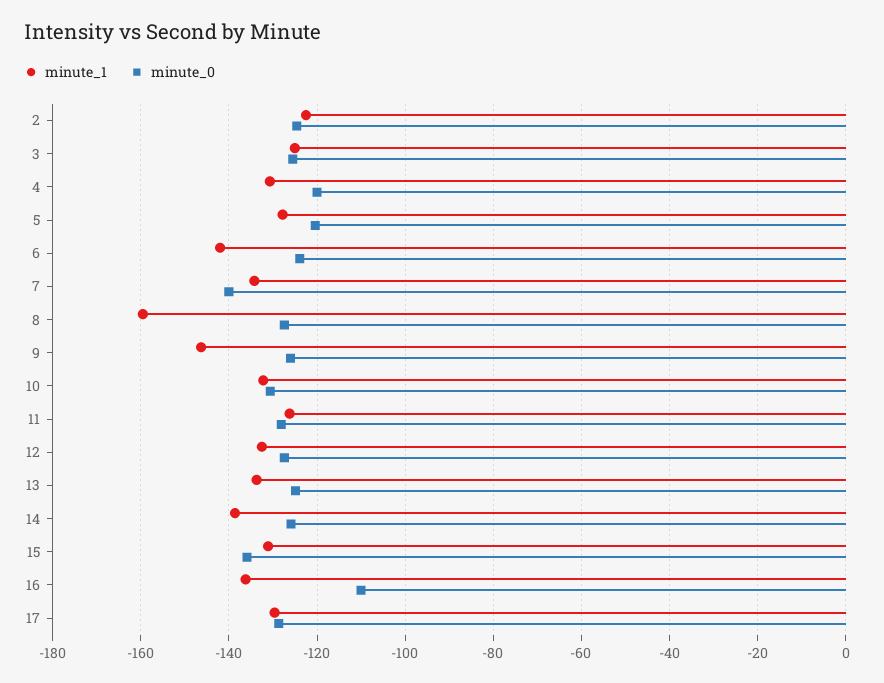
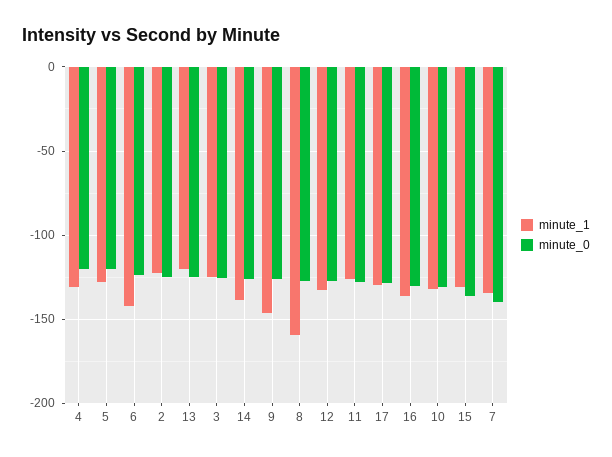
minute_1, 13: -134 -> -120
minute_0, 16: -110 -> -130

